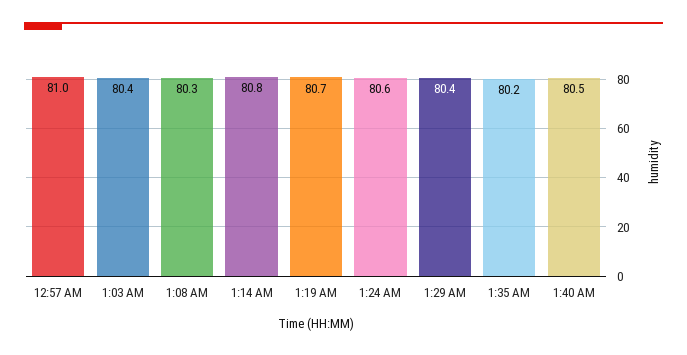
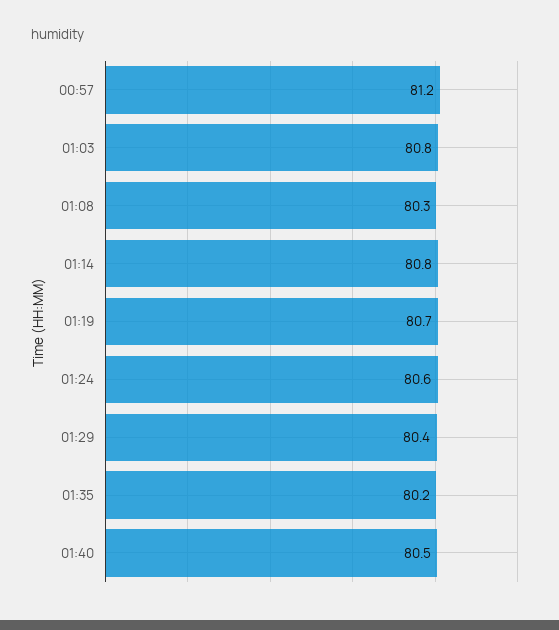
12:57 AM: 81 -> 81.2
1:03 AM: 80.4 -> 80.8

